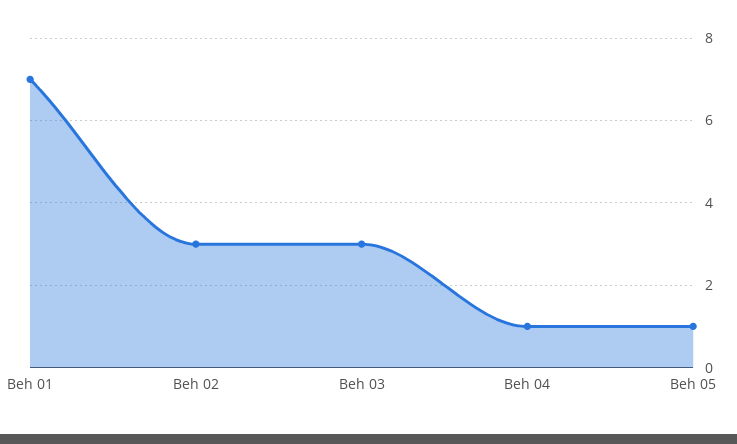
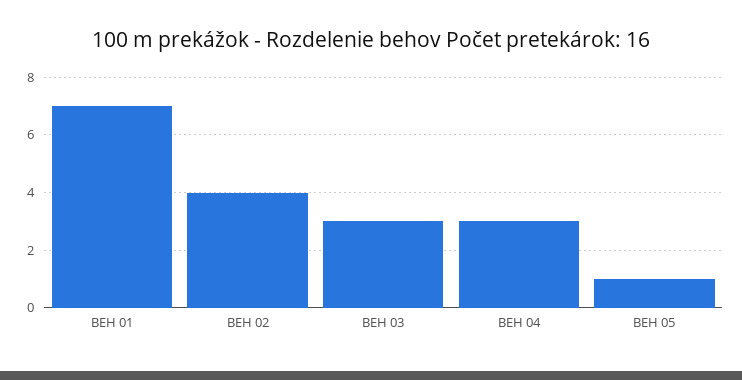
Beh 02: 3 -> 4
Beh 04: 1 -> 3

